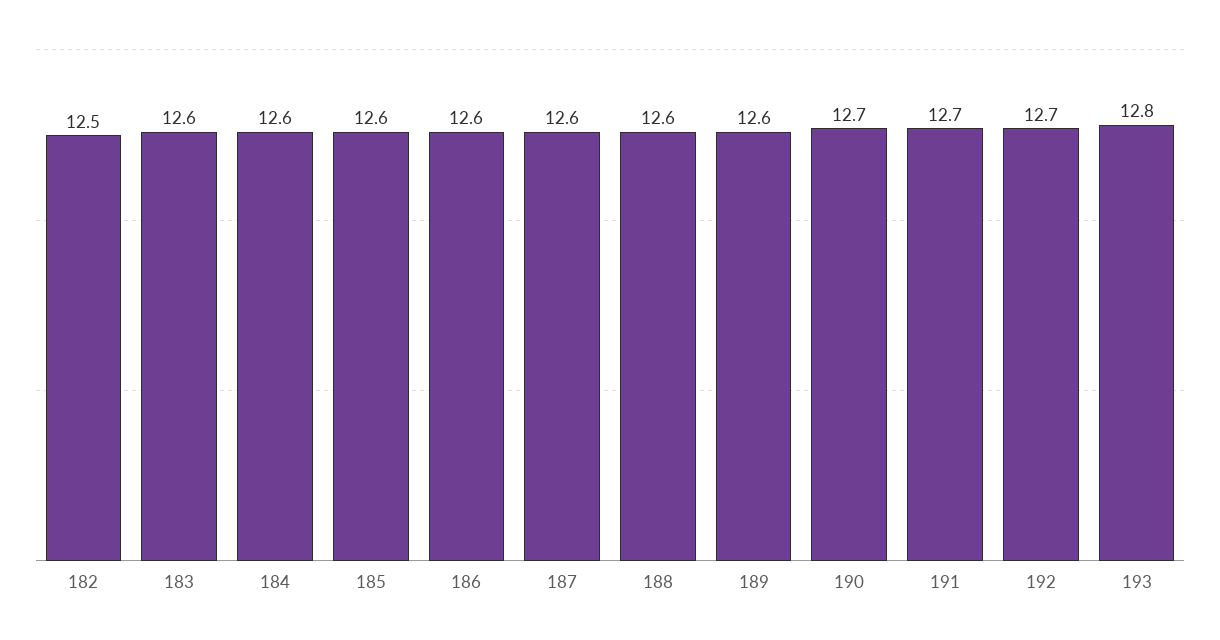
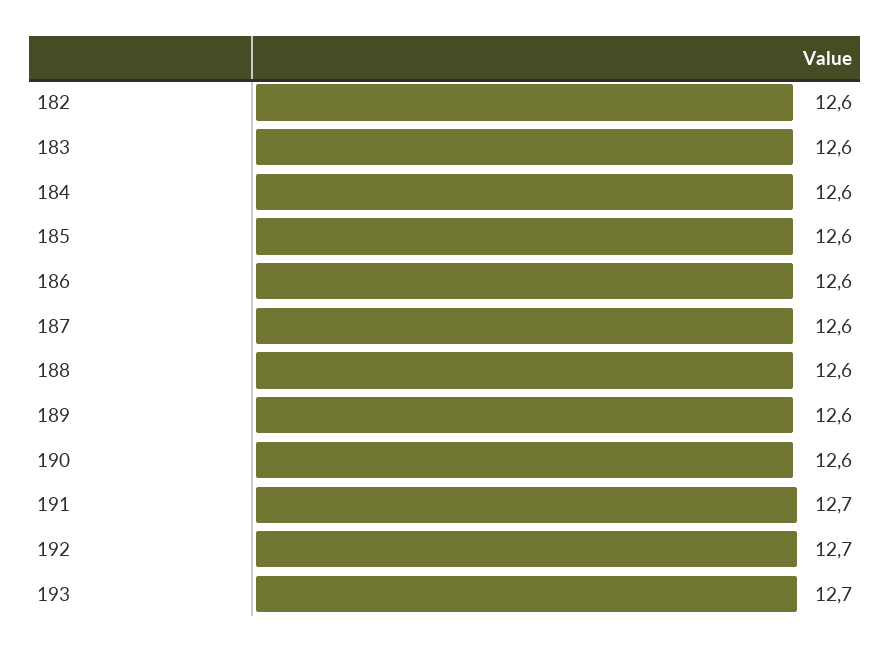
182: 12.5 -> 12.6
190: 12.7 -> 12.6
193: 12.8 -> 12.7

